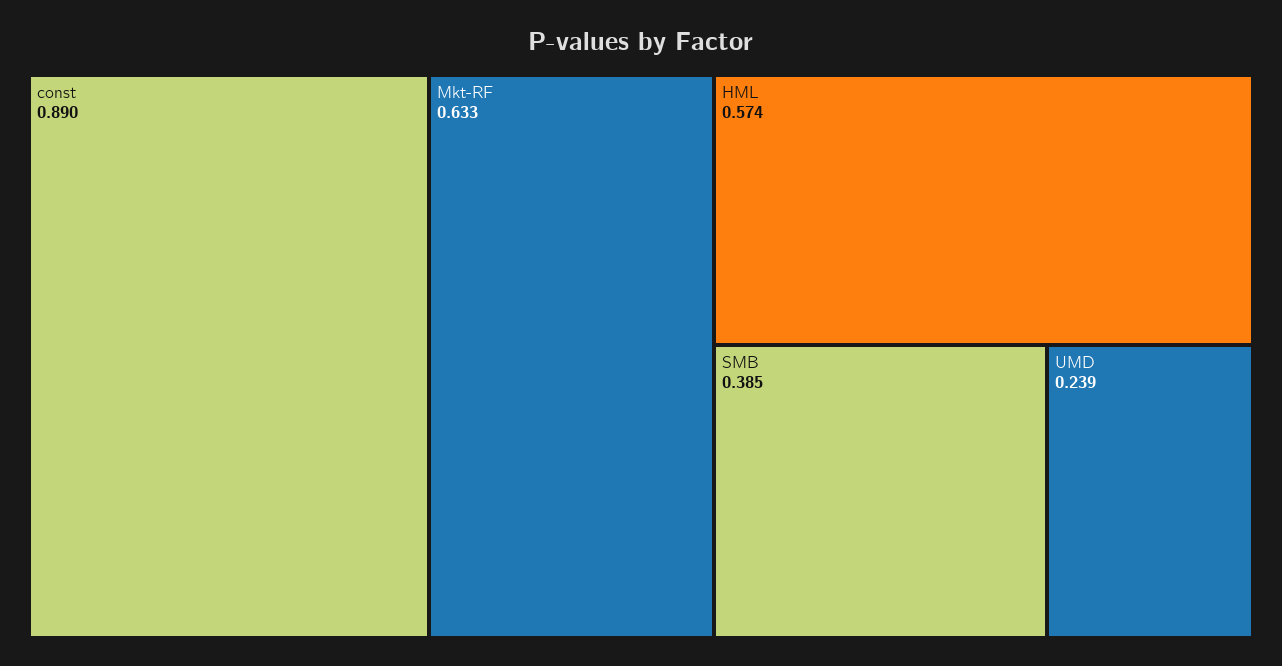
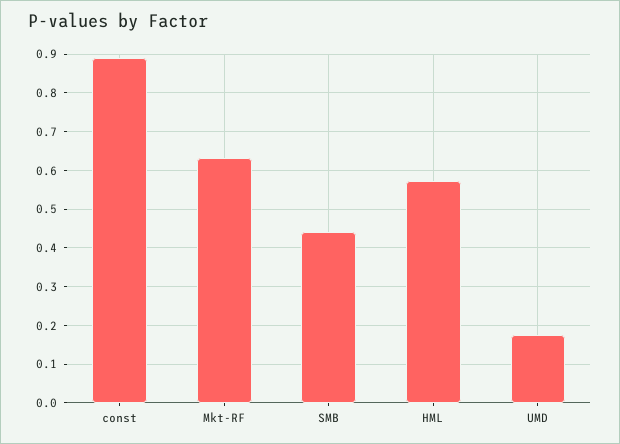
SMB: 0.385 -> 0.44
UMD: 0.239 -> 0.18

